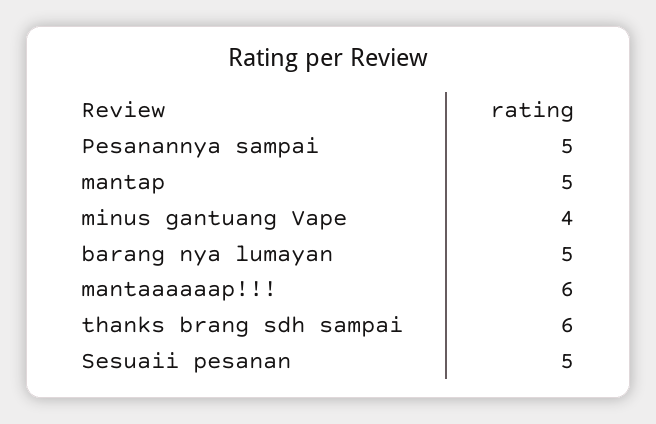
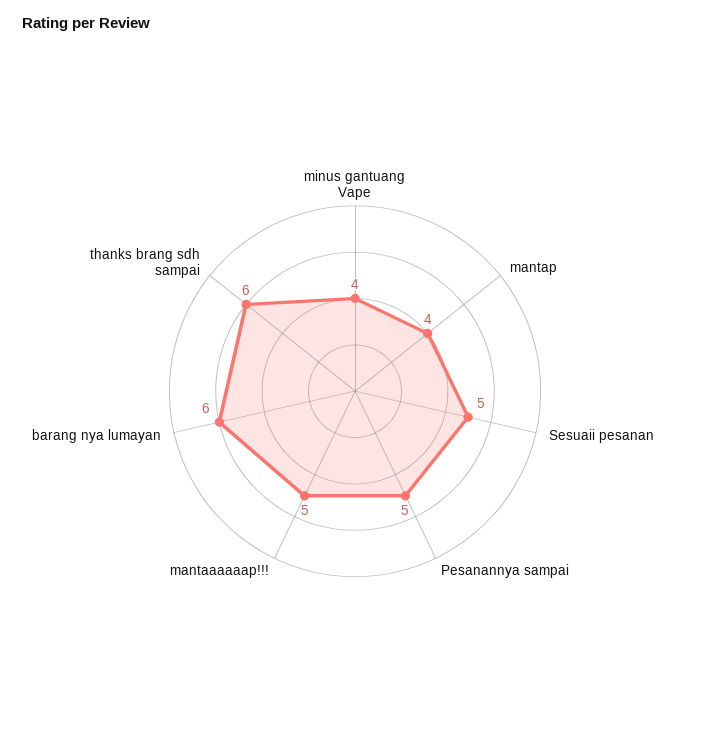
mantap: 5 -> 4
barang nya lumayan: 5 -> 6
mantaaaaaap!!!: 6 -> 5

